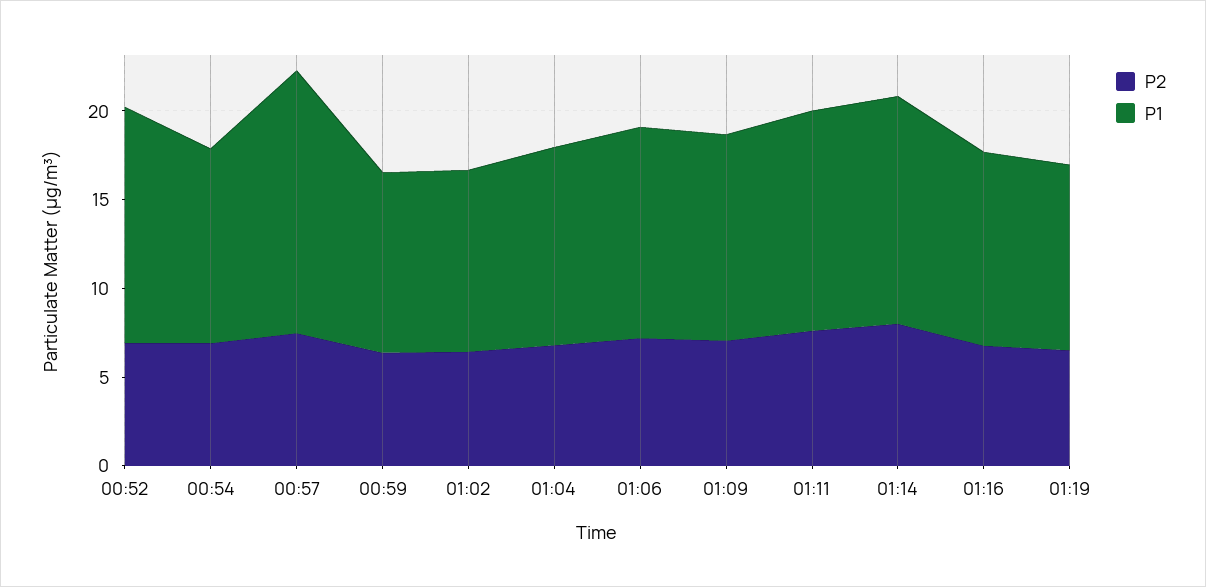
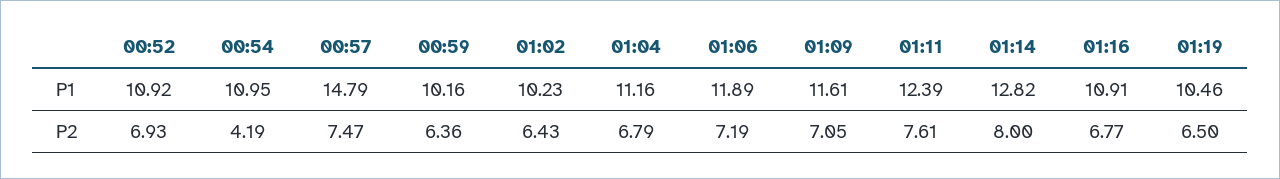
P1, 00:52: 13 -> 10.92
P2, 00:54: 7 -> 4.19

